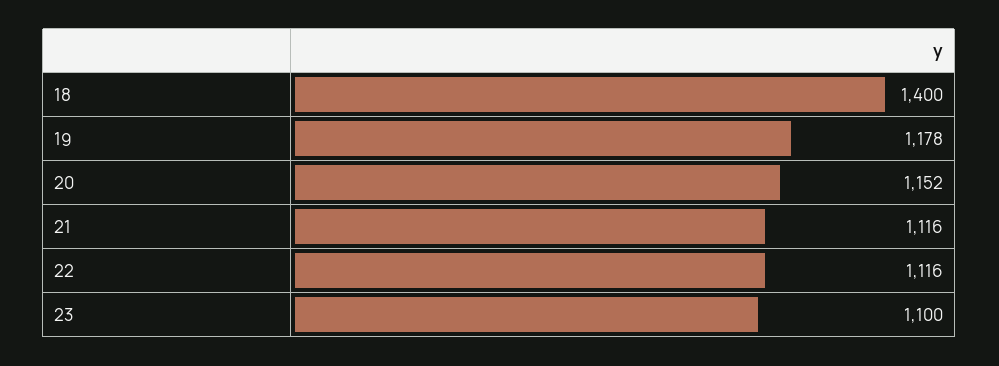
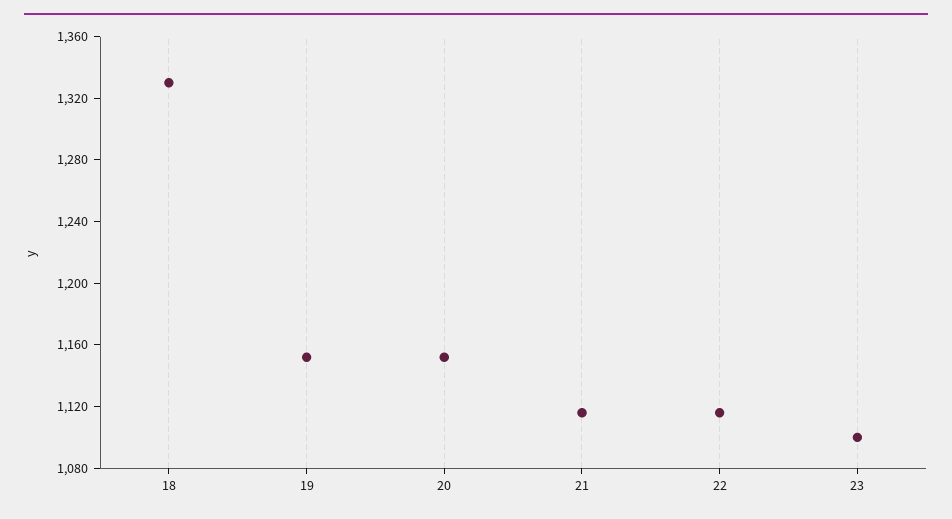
18: 1400 -> 1330
19: 1178 -> 1150

